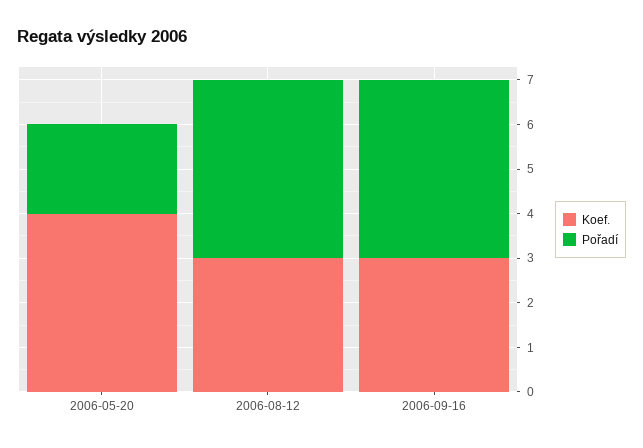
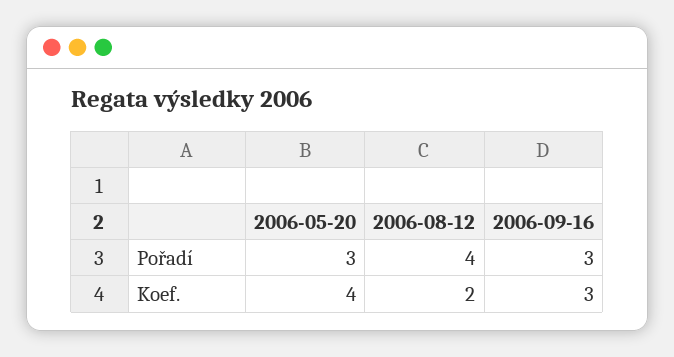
Pořadí, 2006-05-20: 2 -> 3
Koef., 2006-08-12: 3 -> 2
Pořadí, 2006-09-16: 4 -> 3

